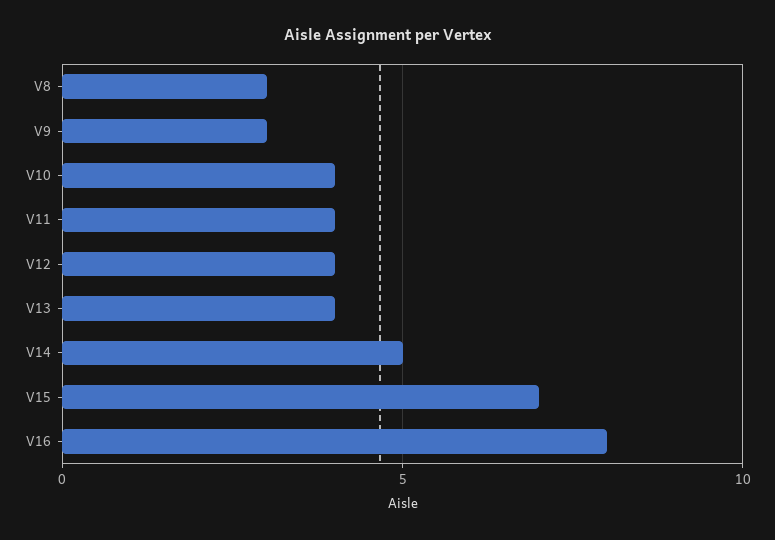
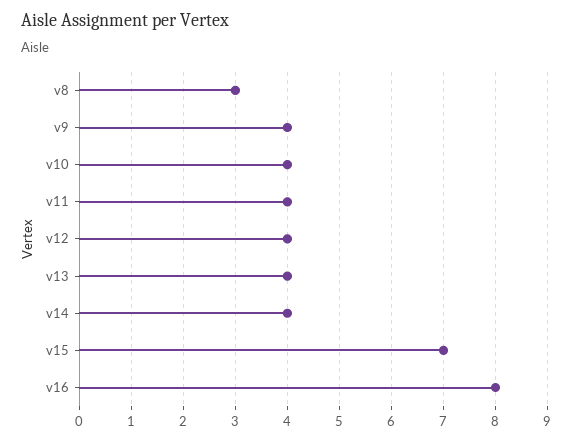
V9: 3 -> 4
V14: 5 -> 4

